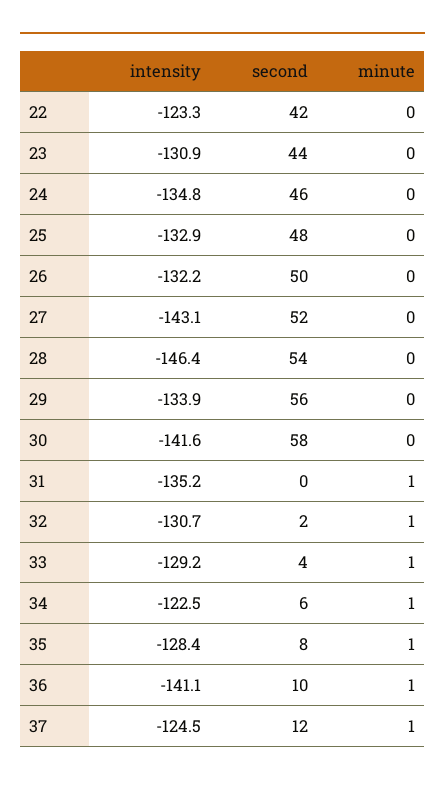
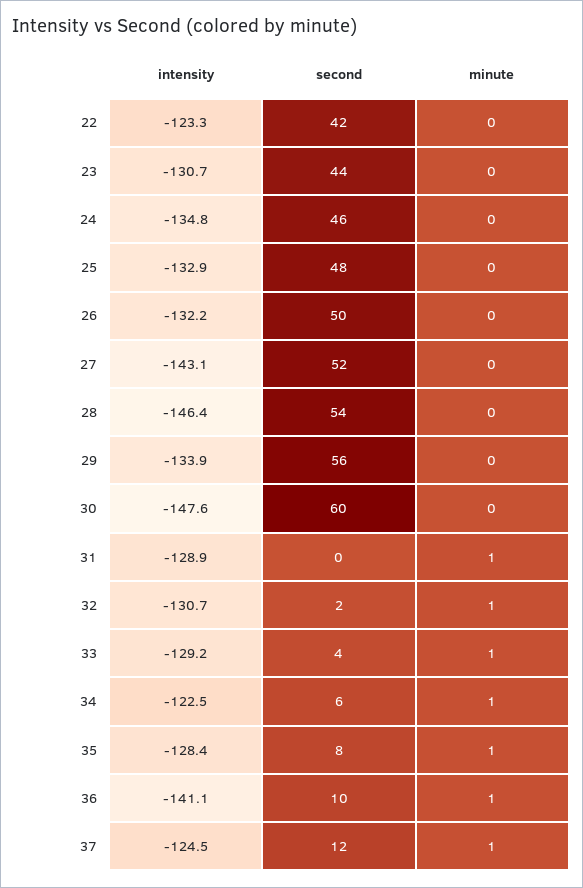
intensity, 23: -130.9 -> -130.7
intensity, 30: -141.6 -> -147.6
second, 30: 58 -> 60
intensity, 31: -135.2 -> -128.9

